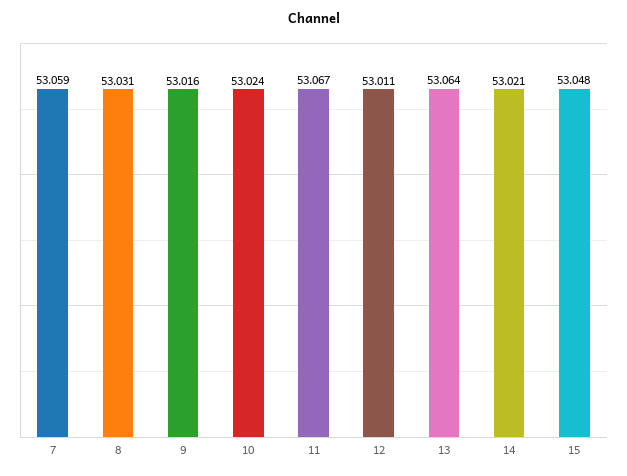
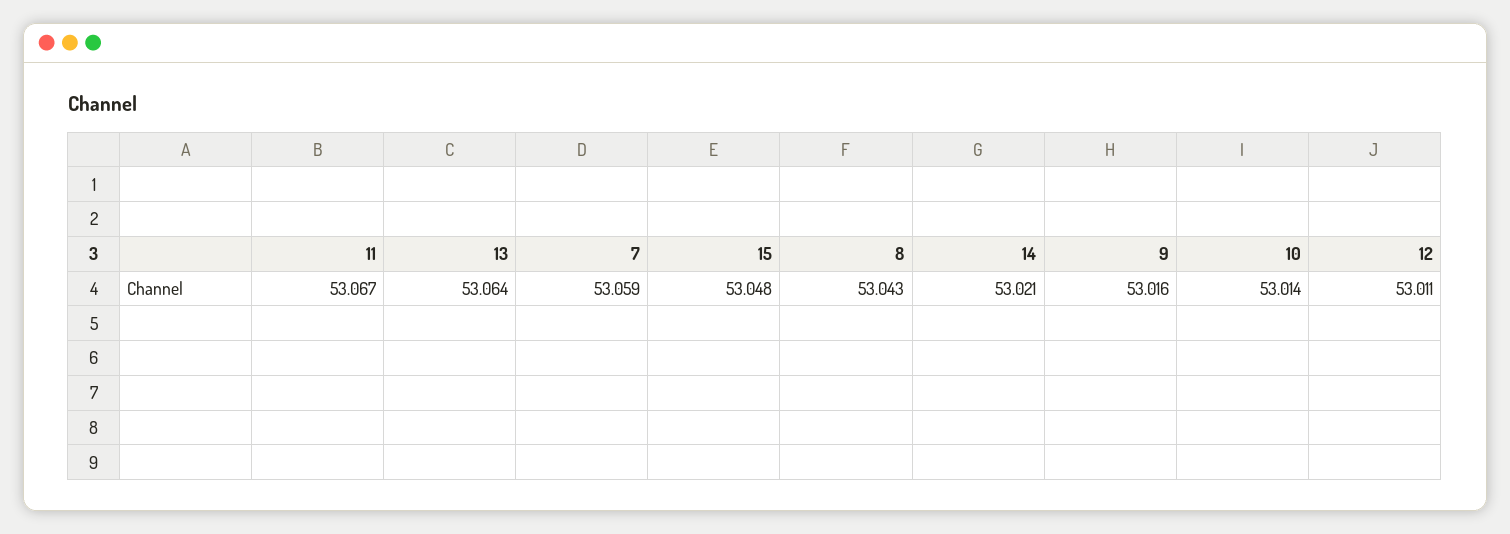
8: 53.031 -> 53.043
10: 53.024 -> 53.014

